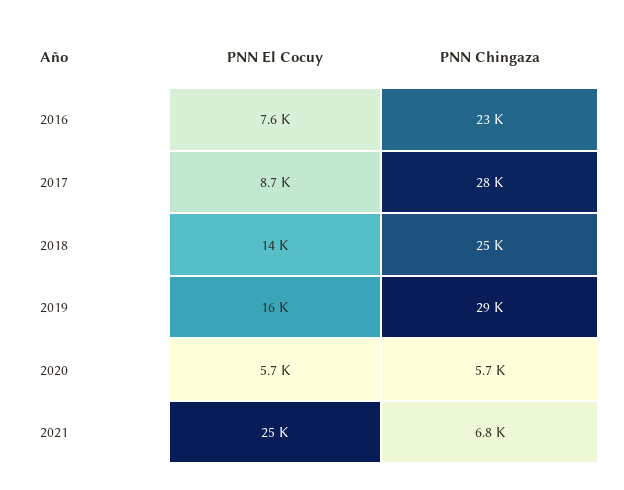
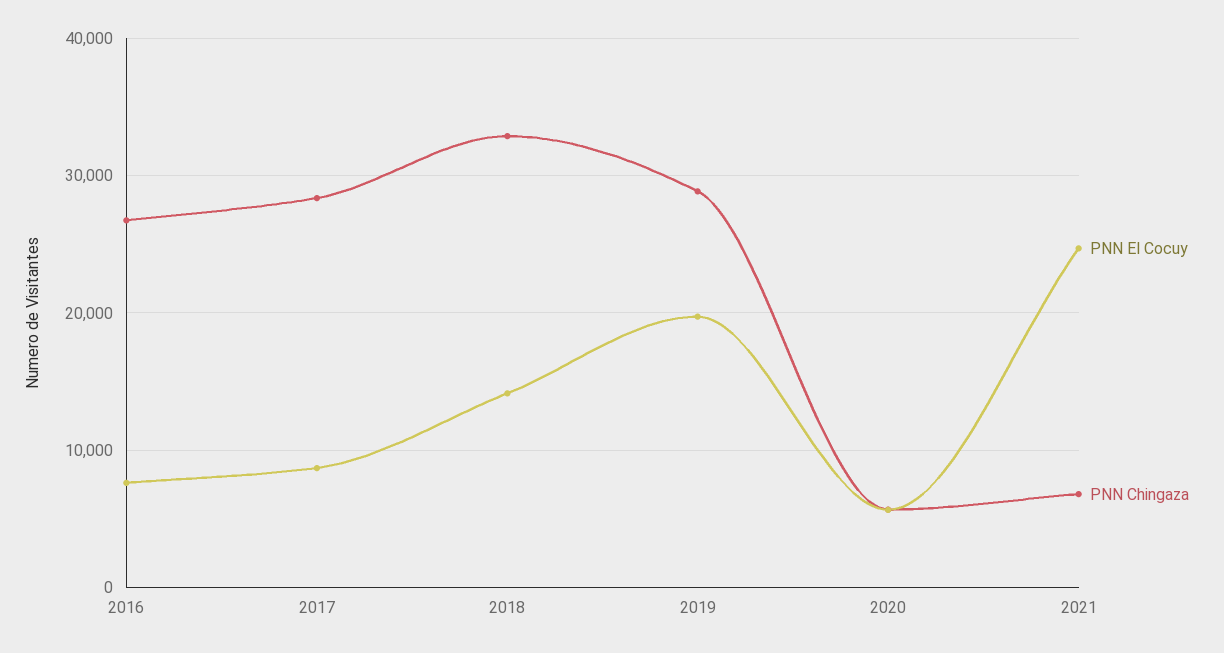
PNN Chingaza, 2016: 23000 -> 27000
PNN Chingaza, 2018: 25000 -> 33000
PNN El Cocuy, 2019: 16000 -> 20000

